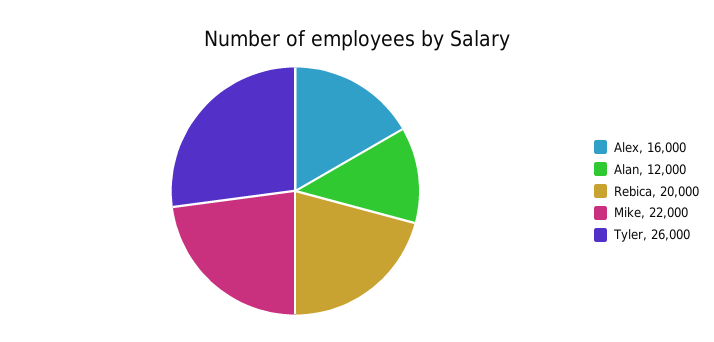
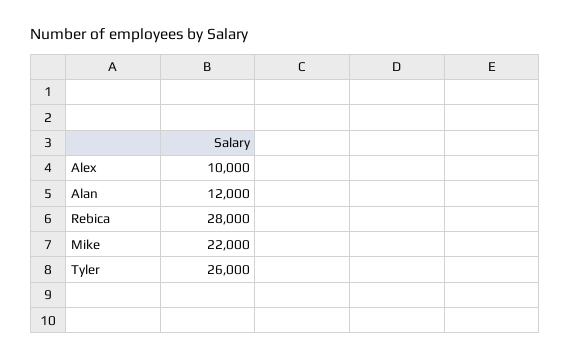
Alex: 16000 -> 10000
Rebica: 20000 -> 28000

